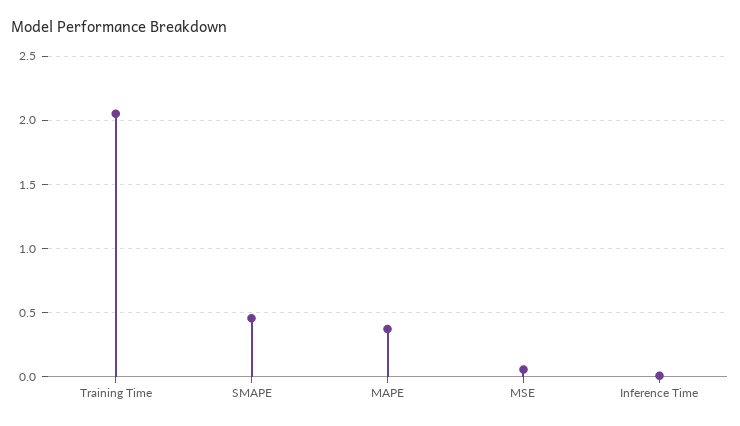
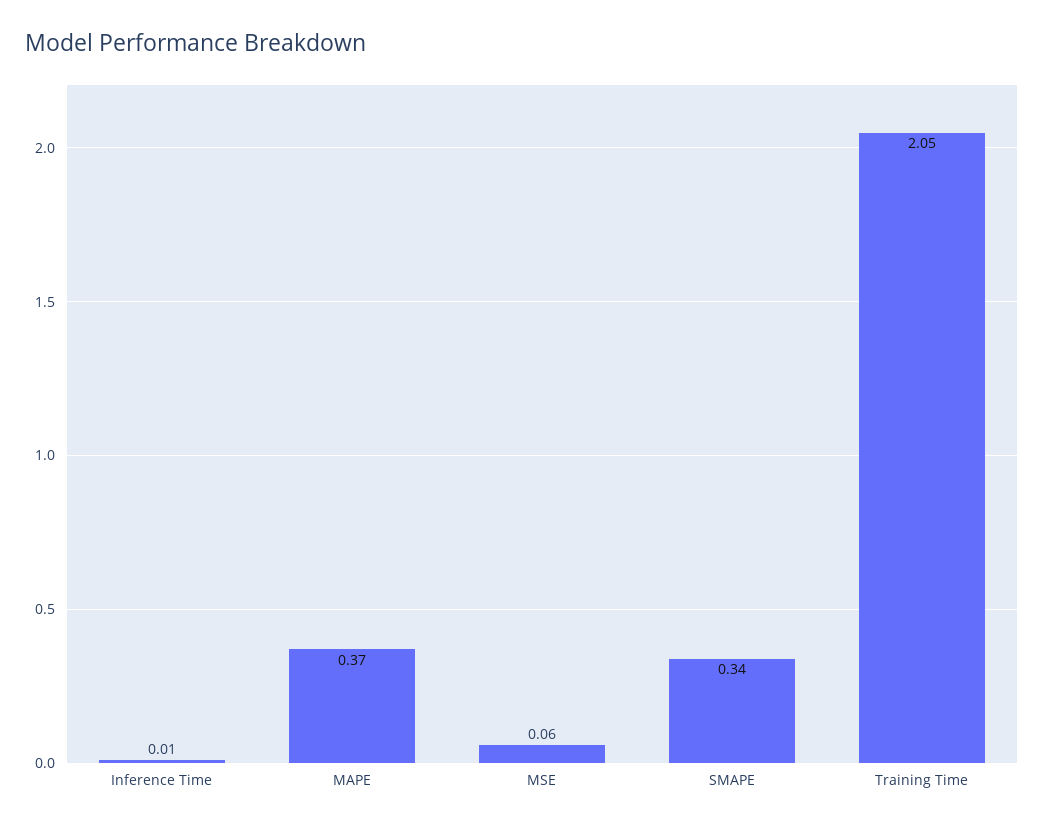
SMAPE: 0.45 -> 0.34

